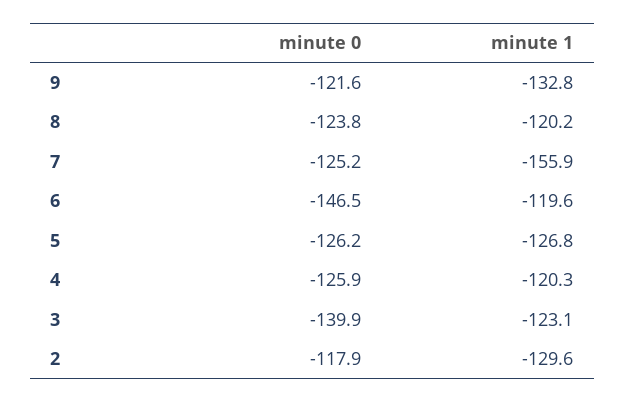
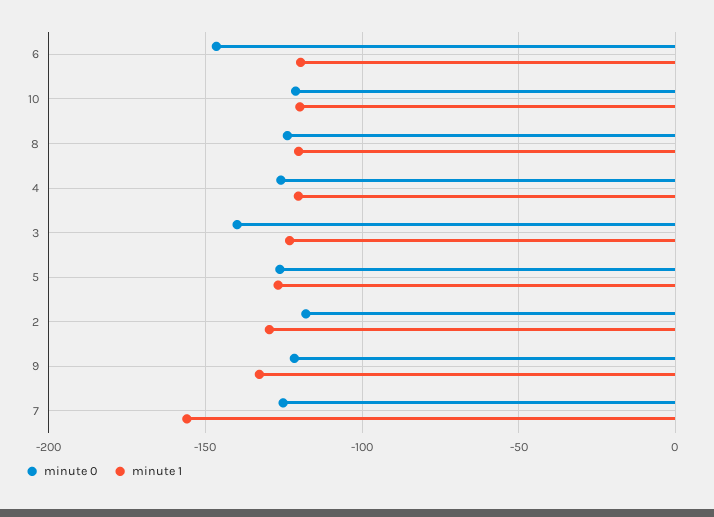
minute 0, 10: none -> -120
minute 1, 10: none -> -120

